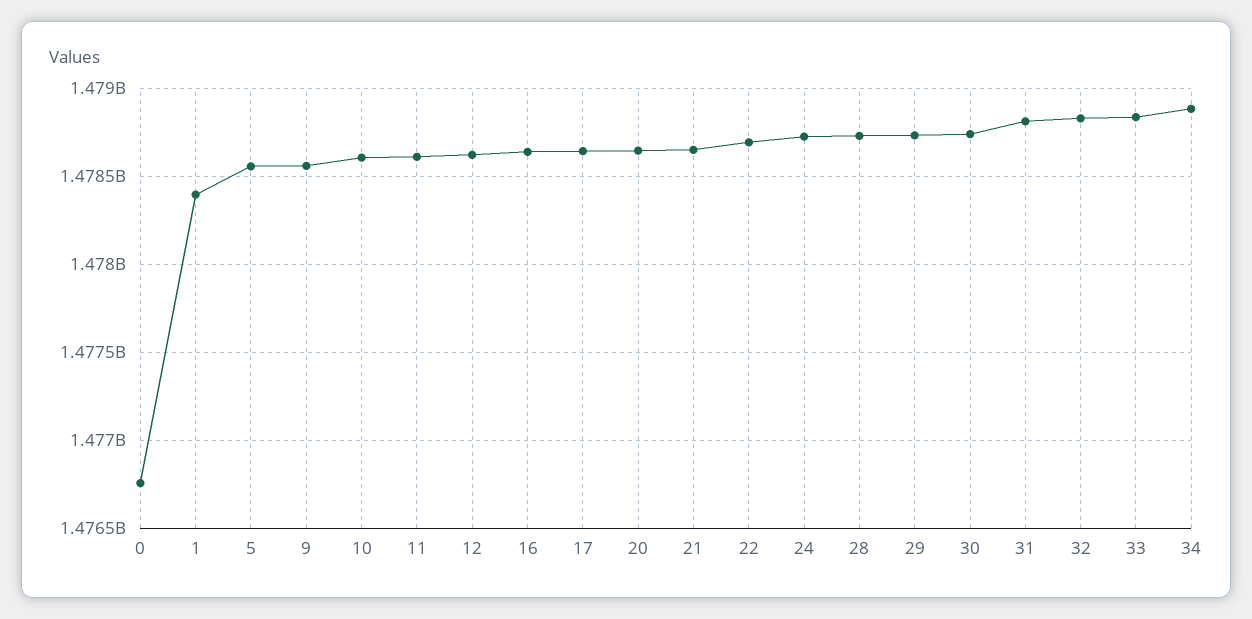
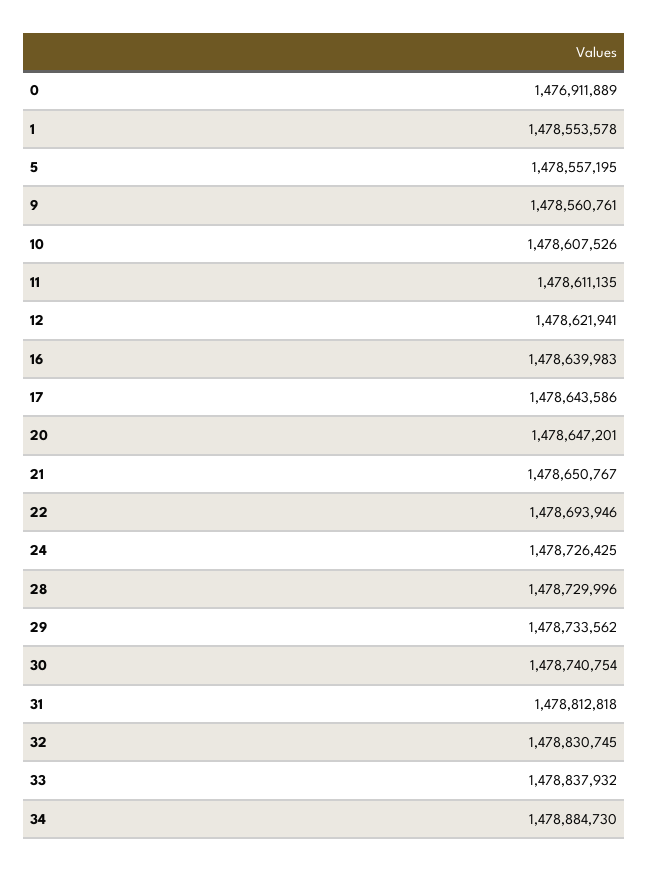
0: 1476750000 -> 1476911889
1: 1478400000 -> 1478553578

